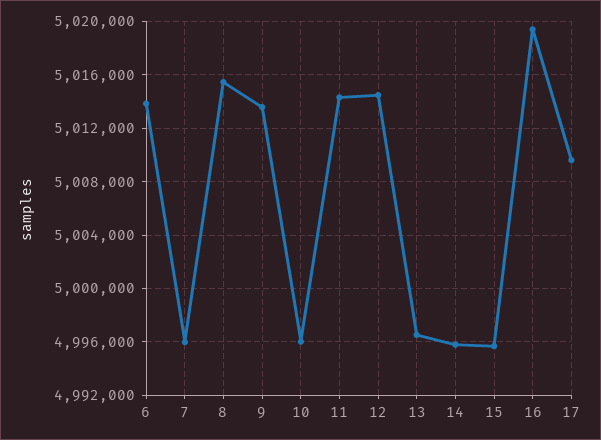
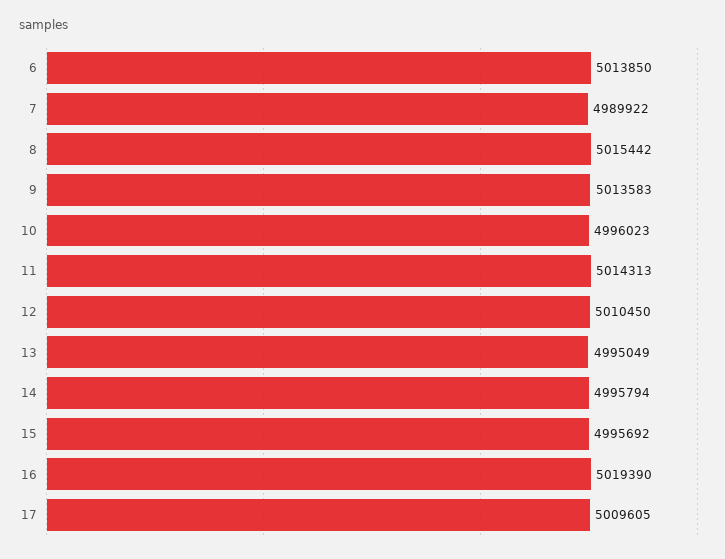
7: 4996000 -> 4989922
12: 5014500 -> 5010450
13: 4996500 -> 4995049

